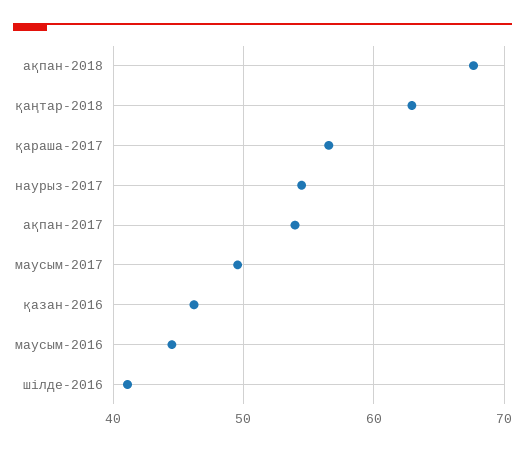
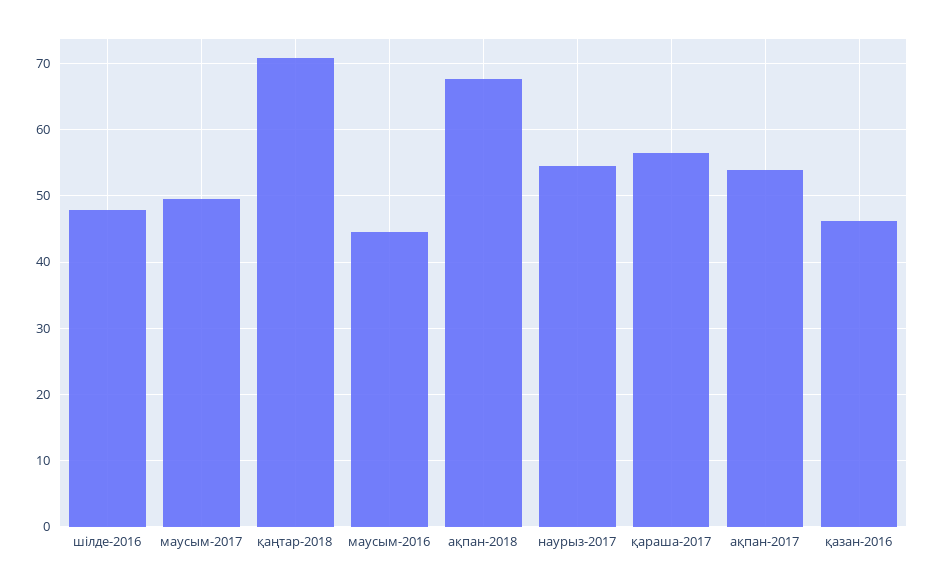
қаңтар-2018: 63 -> 71
шілде-2016: 41 -> 48

